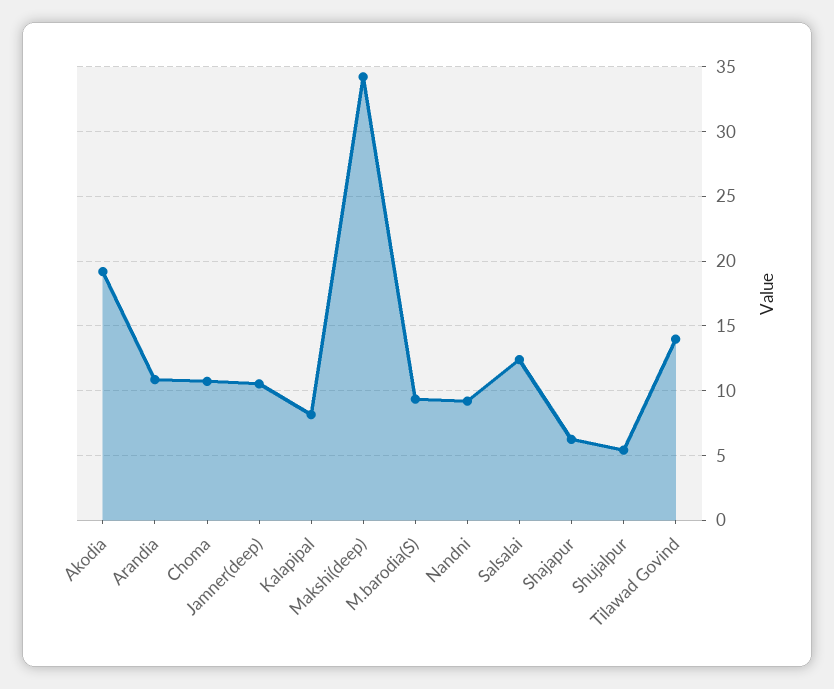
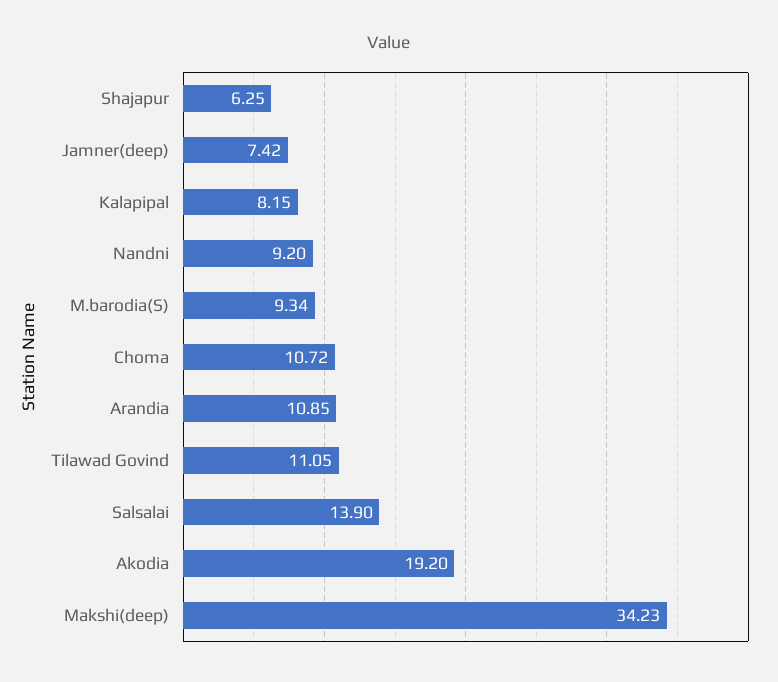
Jamner(deep): 10.5 -> 7.42
Salsalai: 12.5 -> 13.9
Shujalpur: 5.5 -> none
Tilawad Govind: 14 -> 11.05

